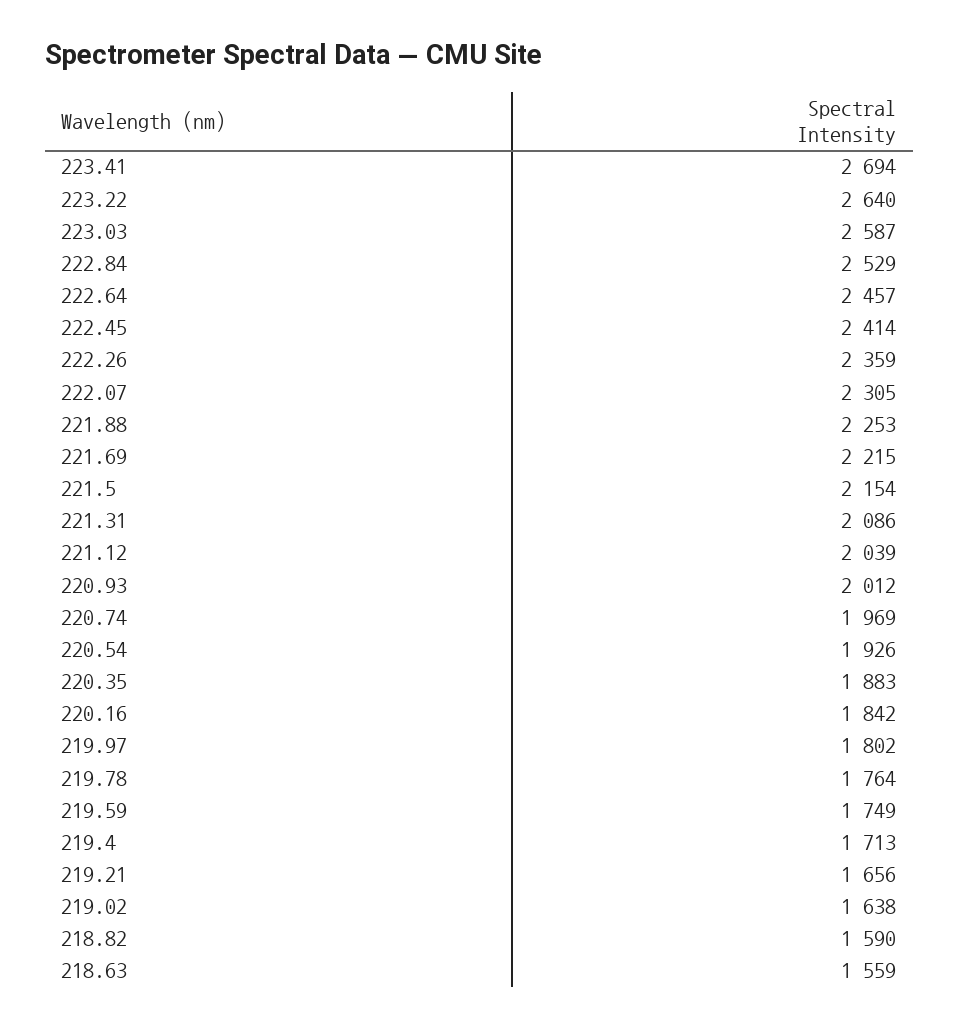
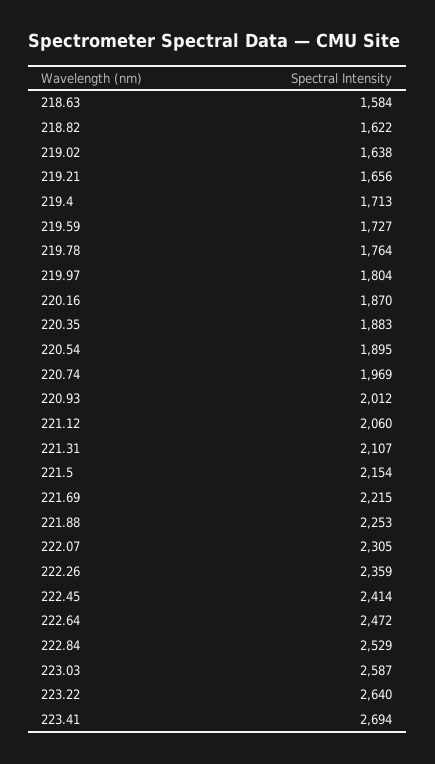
222.64: 2457 -> 2472
221.31: 2086 -> 2107
221.12: 2039 -> 2060
220.54: 1926 -> 1895
220.16: 1842 -> 1870
219.97: 1802 -> 1804
219.59: 1749 -> 1727
218.82: 1590 -> 1622
218.63: 1559 -> 1584

